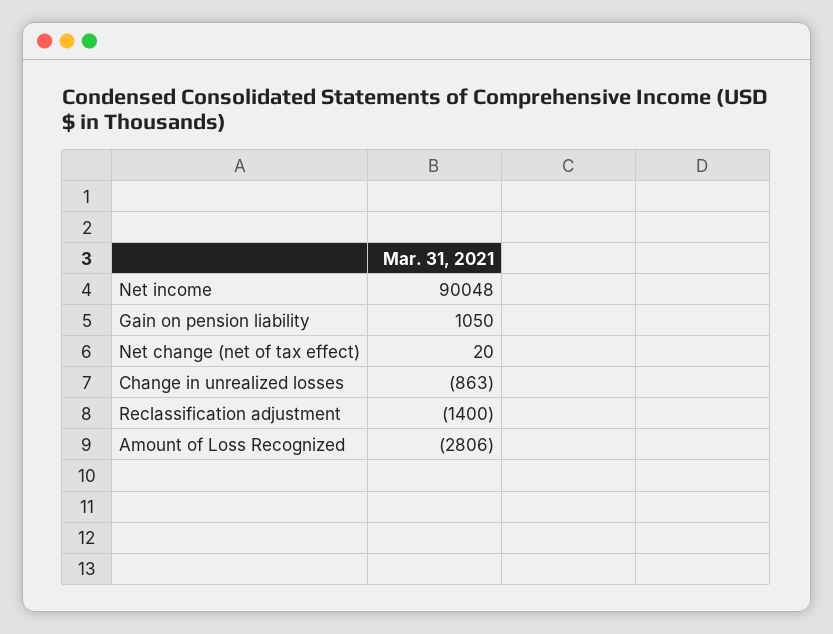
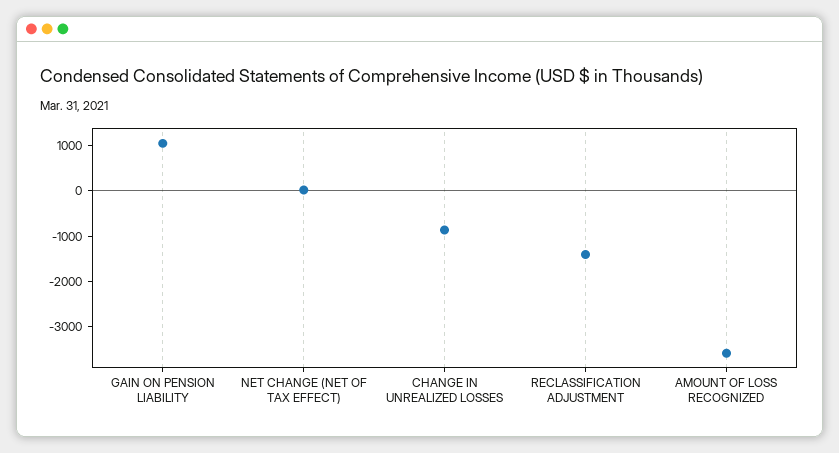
Net income: 90048 -> none
Amount of Loss Recognized: -2806 -> -3600

